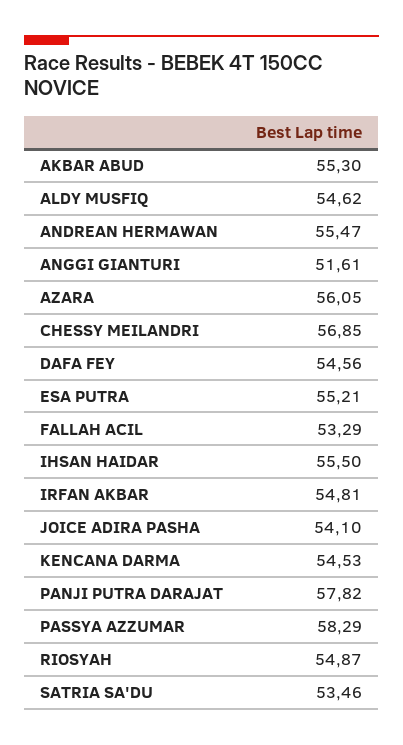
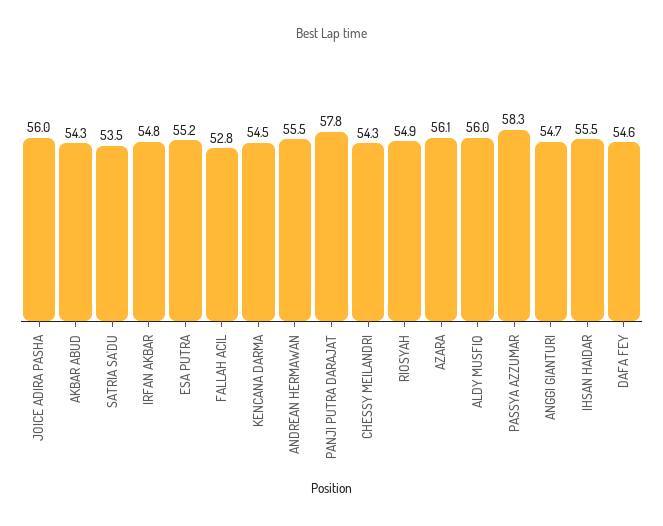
AKBAR ABUD: 55.3 -> 54.3
ALDY MUSFIQ: 54.62 -> 56
ANGGI GIANTURI: 51.61 -> 54.7
CHESSY MEILANDRI: 56.85 -> 54.3
FALLAH ACIL: 53.29 -> 52.8
JOICE ADIRA PASHA: 54.1 -> 56

